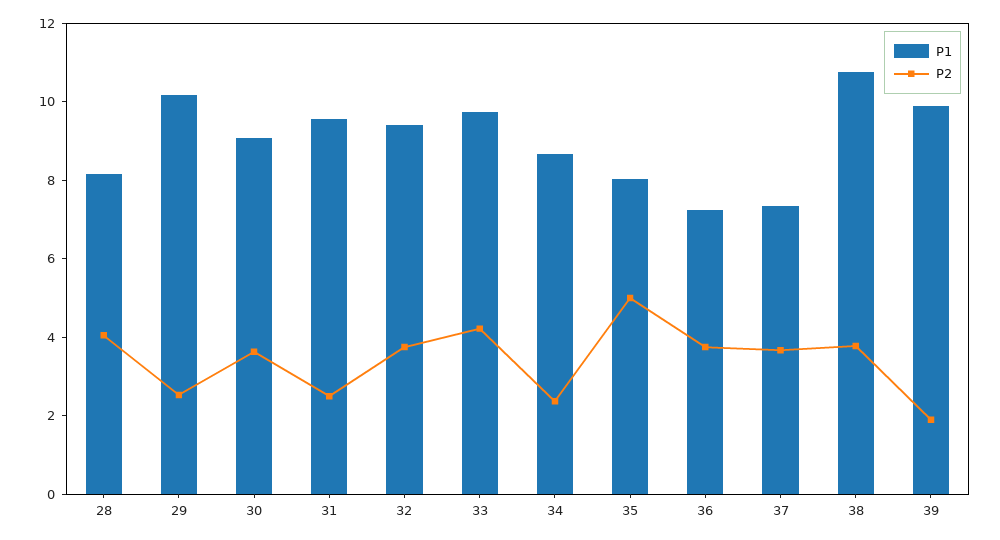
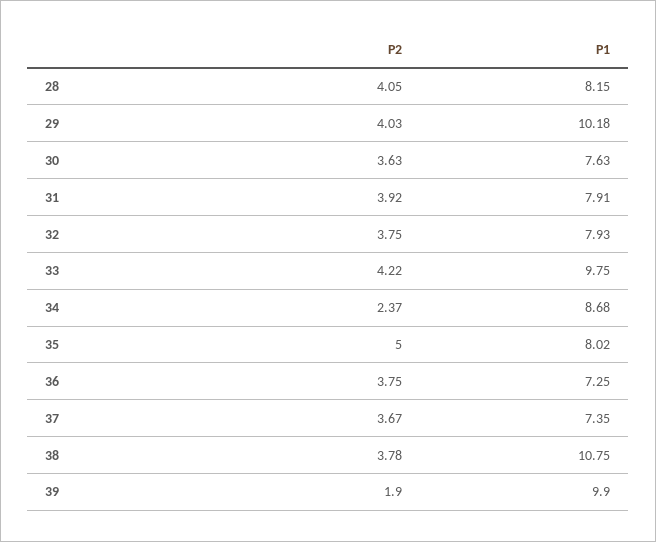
P2, 29: 2.5 -> 4.03
P1, 30: 9 -> 7.63
P1, 31: 9.5 -> 7.91
P2, 31: 2.5 -> 3.92
P1, 32: 9.5 -> 7.93

